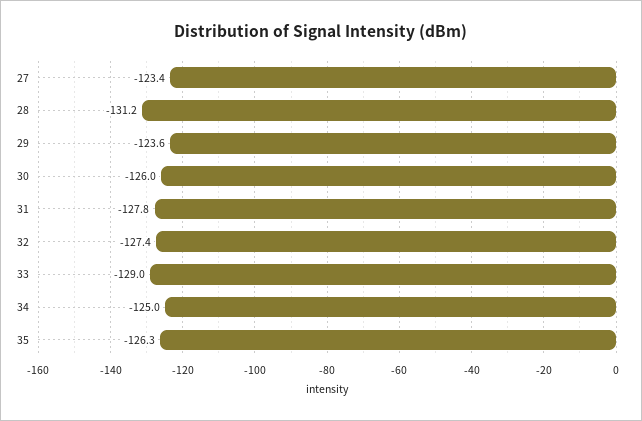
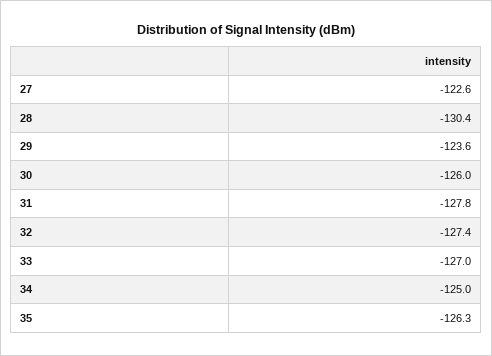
27: -123.4 -> -122.6
28: -131.2 -> -130.4
33: -129 -> -127

